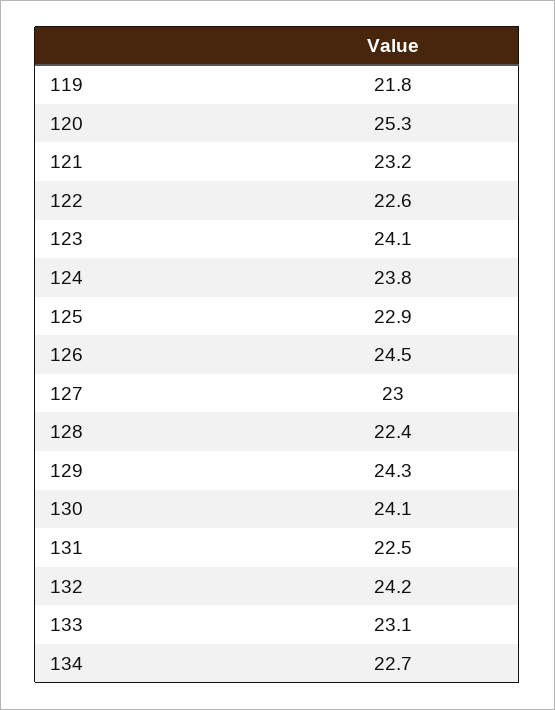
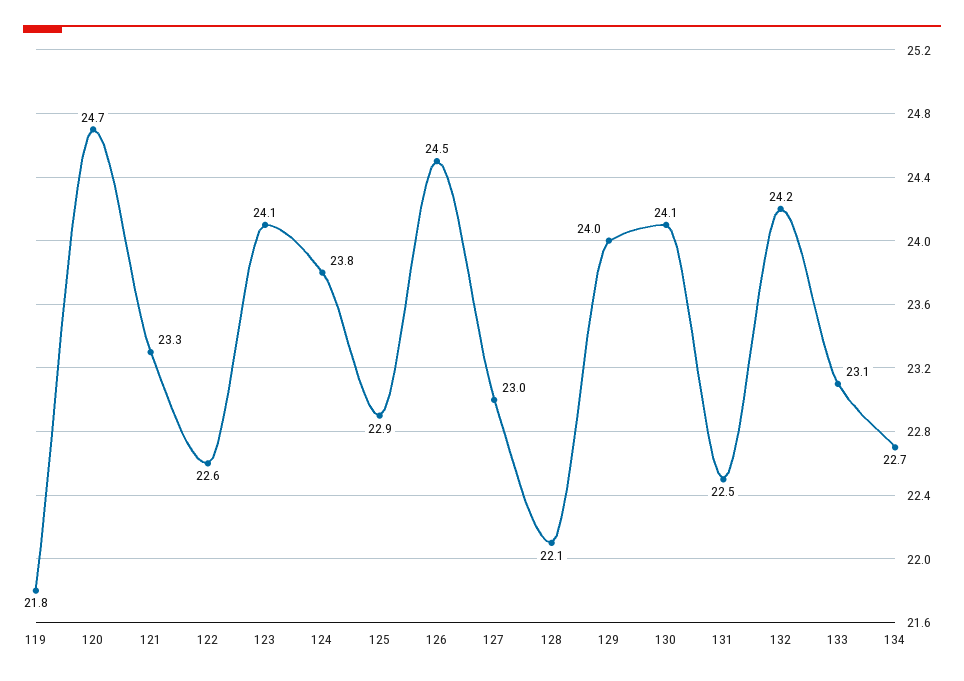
120: 25.3 -> 24.7
121: 23.2 -> 23.3
128: 22.4 -> 22.1
129: 24.3 -> 24

